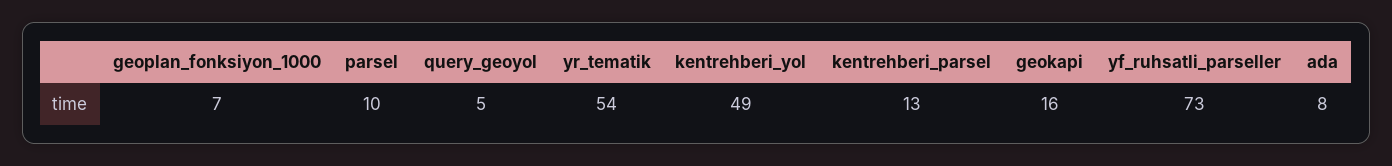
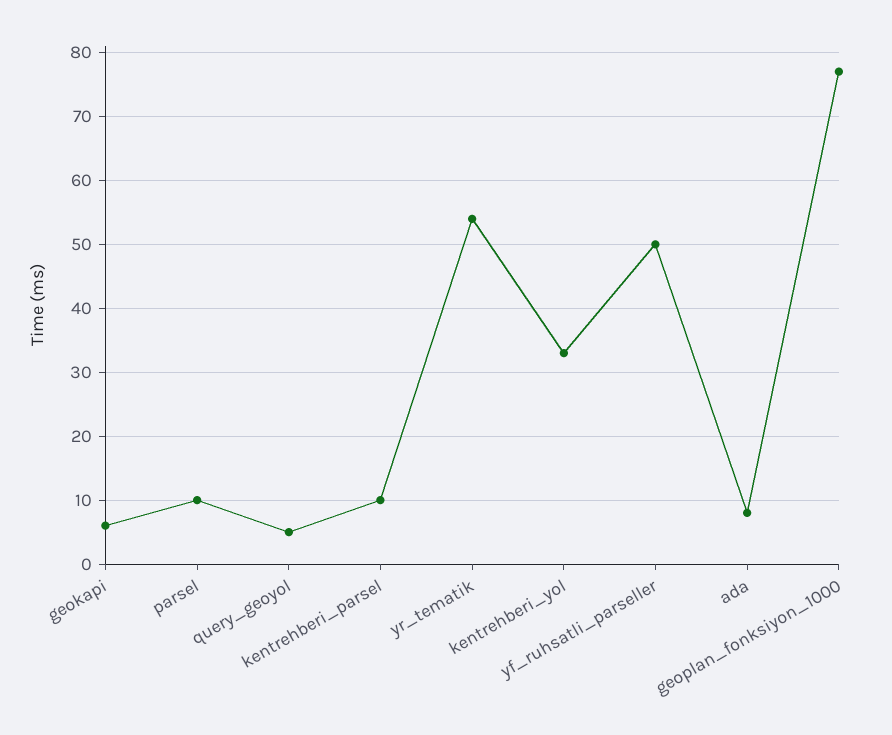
geoplan_fonksiyon_1000: 7 -> 77
kentrehberi_yol: 49 -> 33
kentrehberi_parsel: 13 -> 10
geokapi: 16 -> 6
yf_ruhsatli_parseller: 73 -> 50

